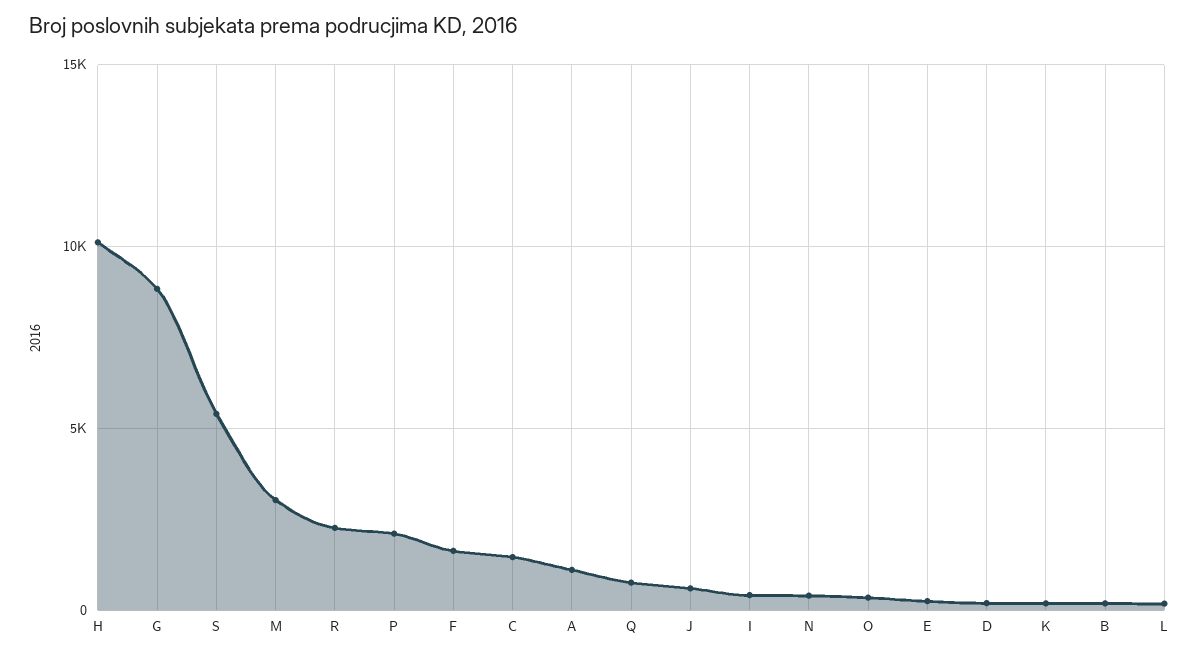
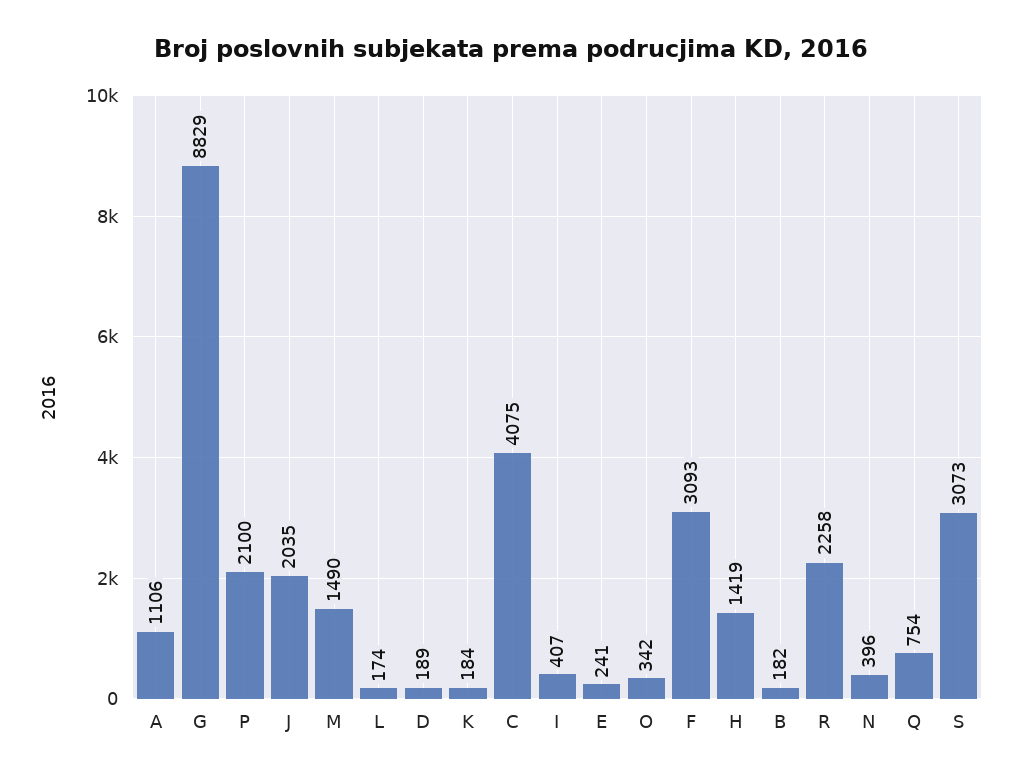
H: 10000 -> 1419
S: 5500 -> 3073
M: 3000 -> 1490
F: 1500 -> 3093
C: 1500 -> 4075
J: 500 -> 2035

